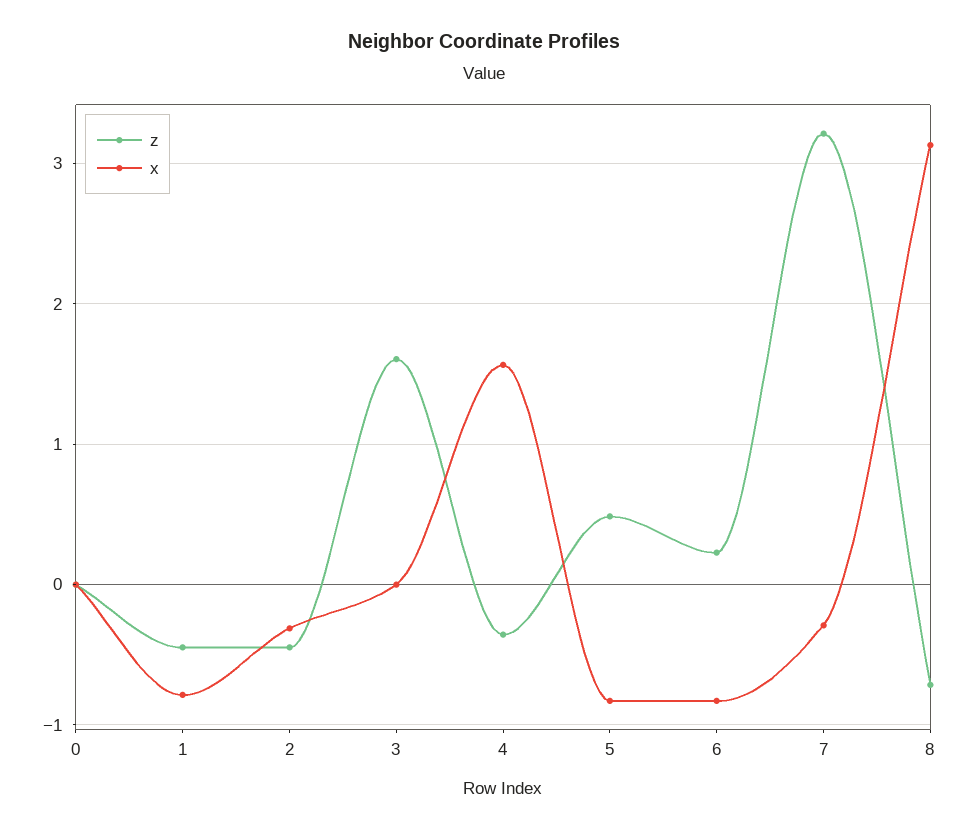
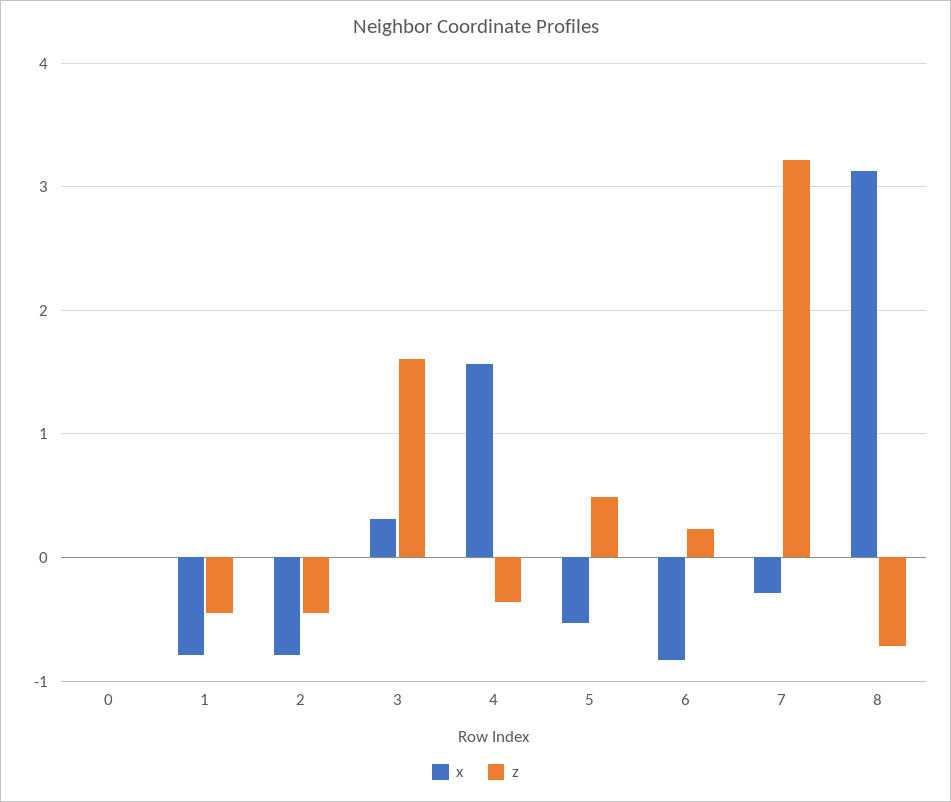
x, 2: -0.3 -> -0.8
x, 3: 0 -> 0.3
x, 5: -0.8 -> -0.5

